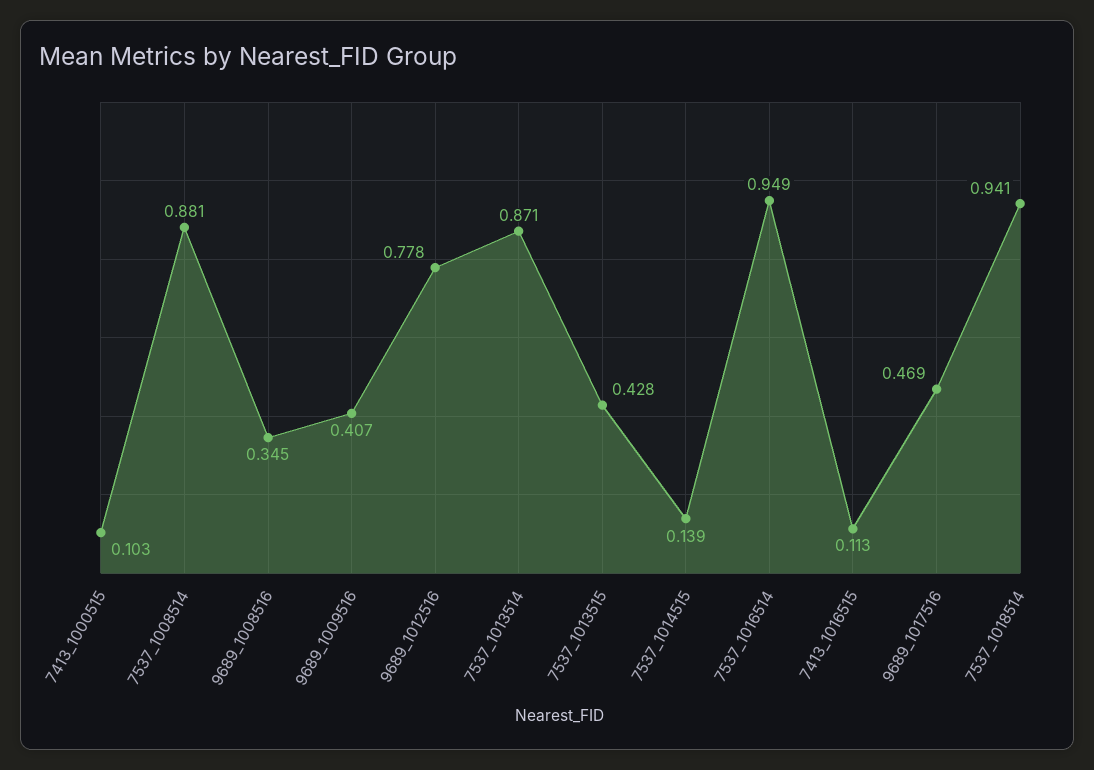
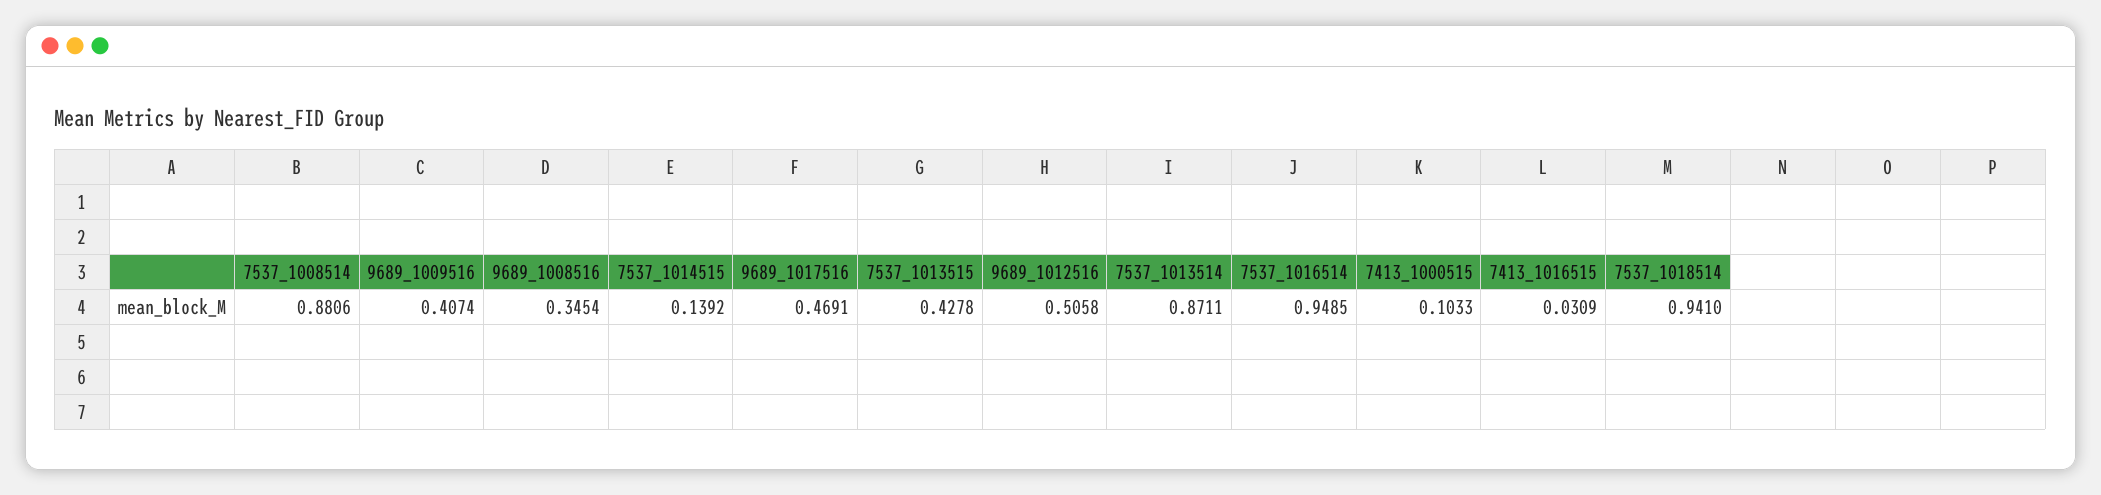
9689_1012516: 0.778 -> 0.5058
7413_1016515: 0.113 -> 0.0309

